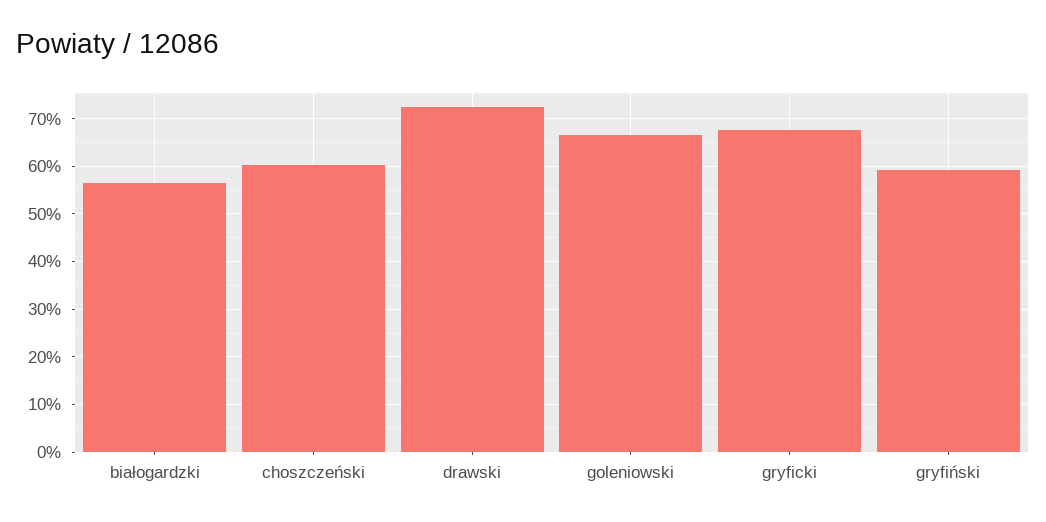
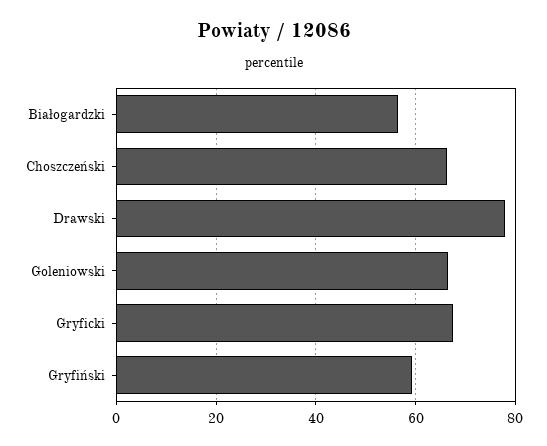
choszczeński: 60 -> 66
drawski: 72 -> 78

